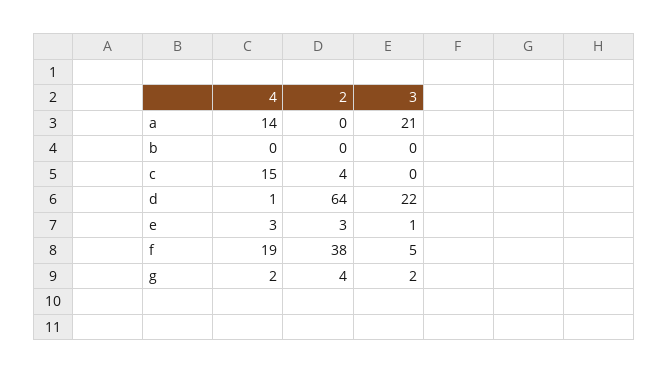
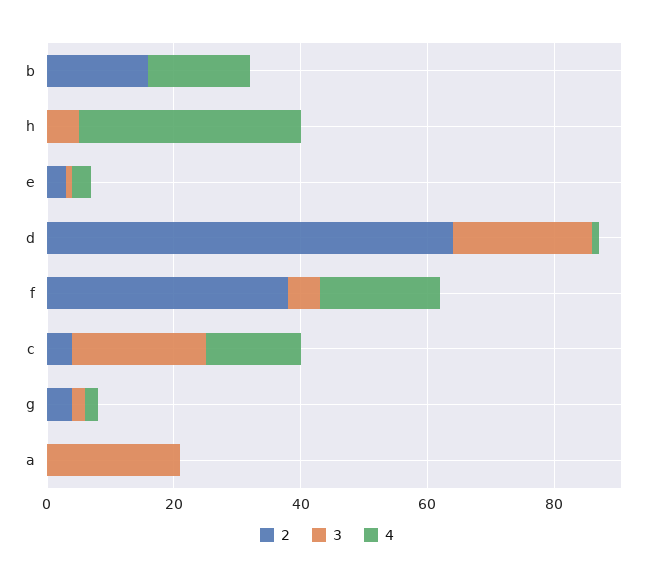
4, a: 14 -> 0
4, b: 0 -> 15
2, b: 0 -> 15
3, c: 0 -> 20
2, h: none -> 0
3, h: none -> 5
4, h: none -> 35

